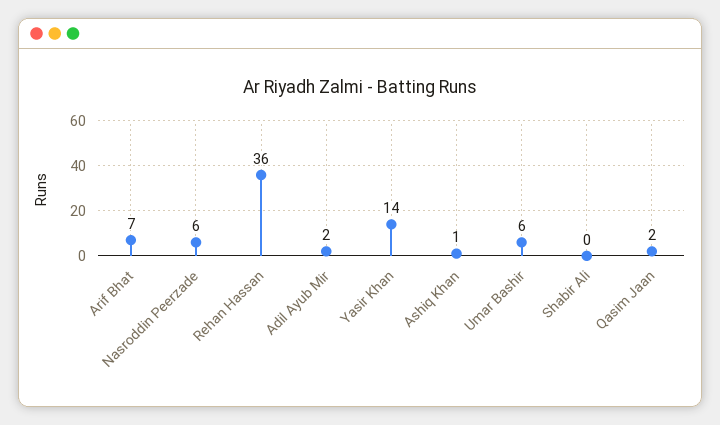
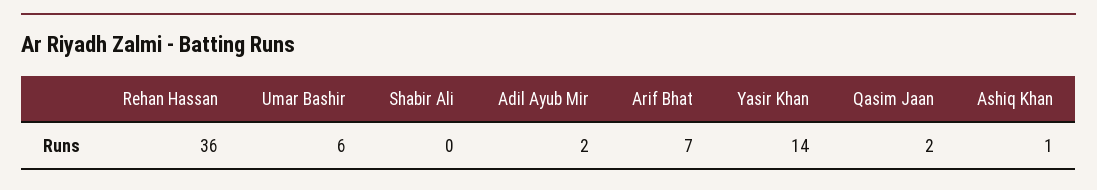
Nasroddin Peerzade: 6 -> none

